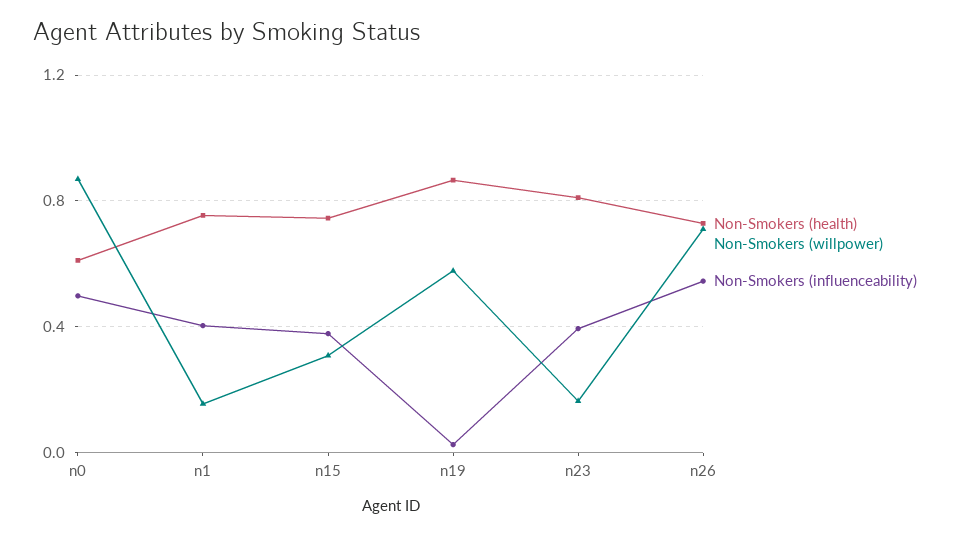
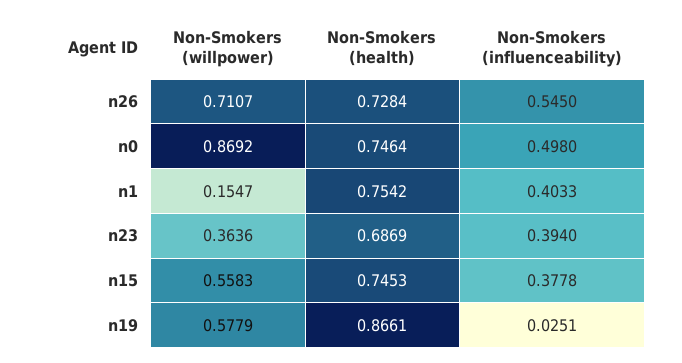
Non-Smokers (health), n0: 0.6 -> 0.7464
Non-Smokers (willpower), n15: 0.3 -> 0.5583
Non-Smokers (health), n23: 0.8 -> 0.6869
Non-Smokers (willpower), n23: 0.15 -> 0.3636

